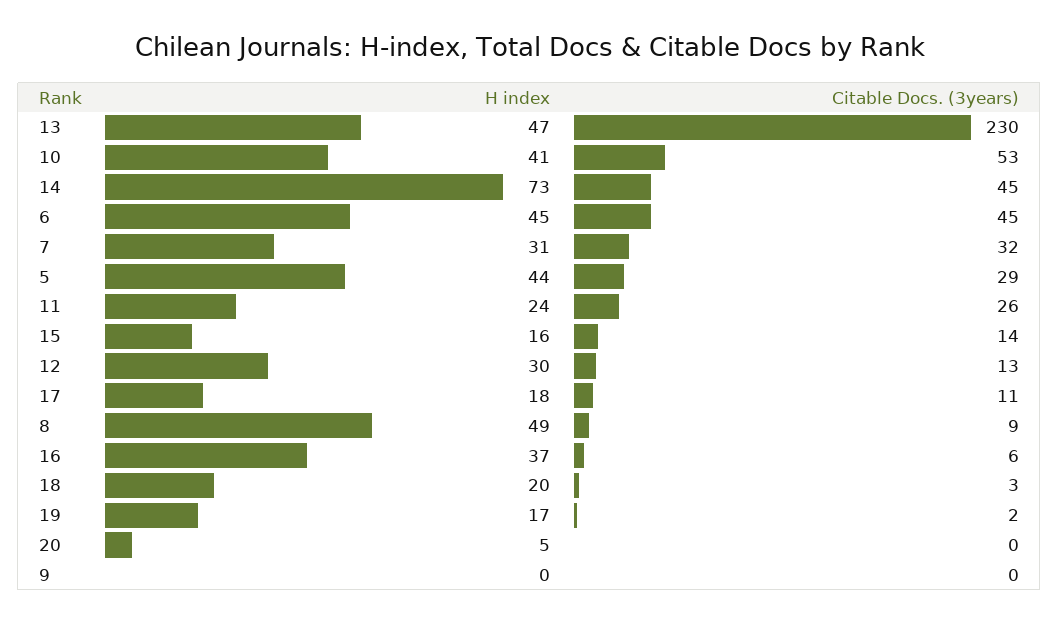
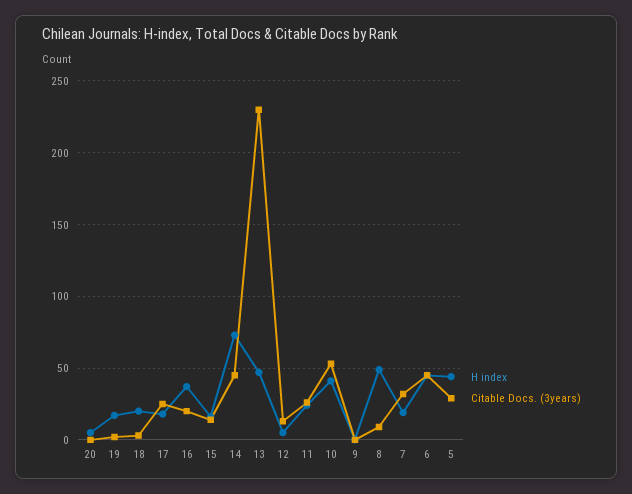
H index, 7: 31 -> 20
H index, 12: 30 -> 5
Citable Docs. (3years), 17: 11 -> 25
Citable Docs. (3years), 16: 6 -> 20

